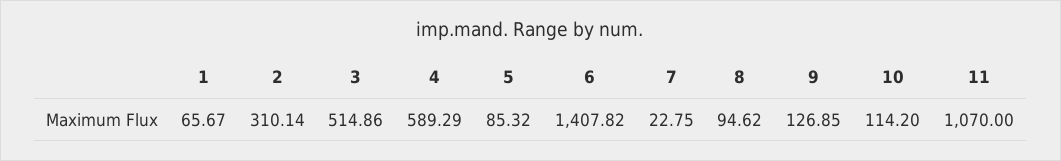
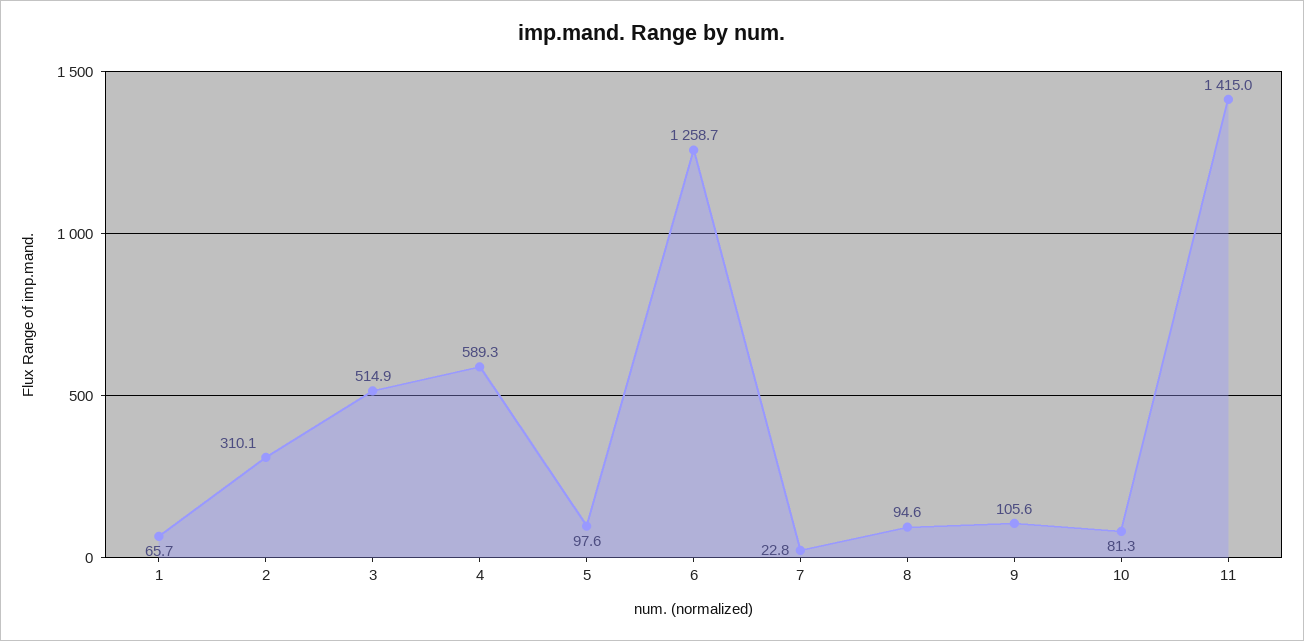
5: 85.32 -> 97.6
6: 1407.82 -> 1258.7
9: 126.85 -> 105.6
10: 114.2 -> 81.3
11: 1070 -> 1415

